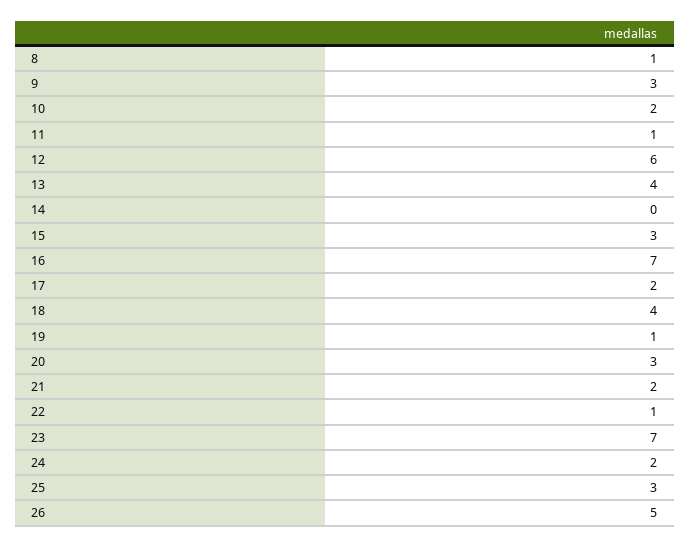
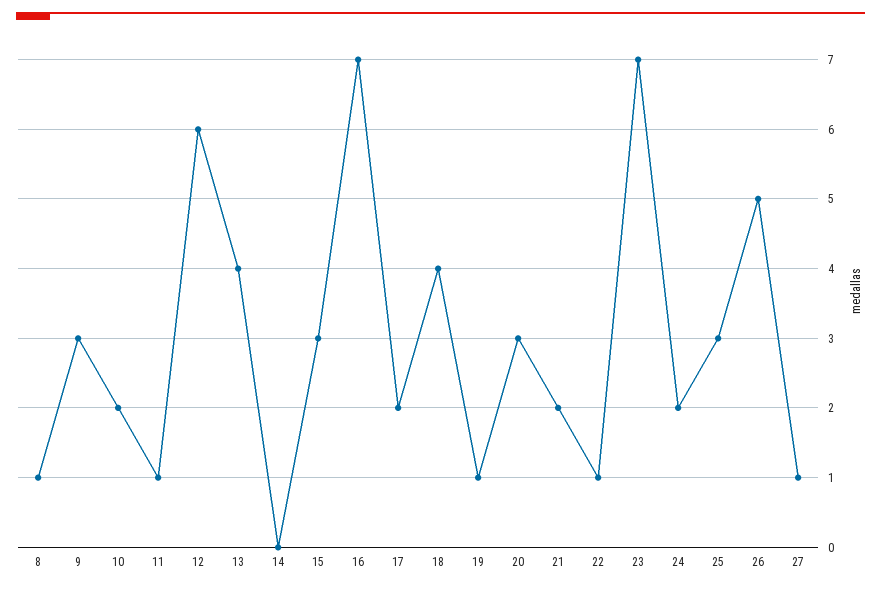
27: none -> 1

